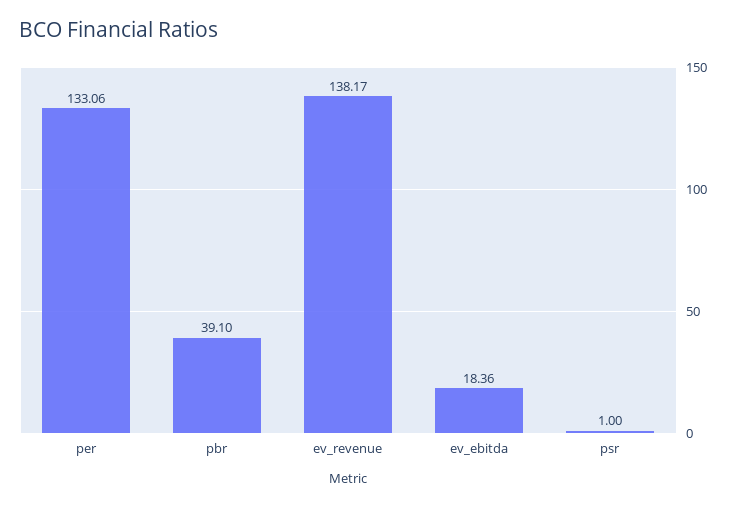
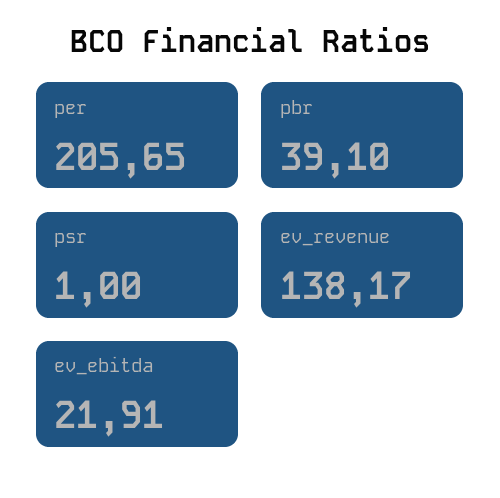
per: 133.06 -> 205.65
ev_ebitda: 18.36 -> 21.91

